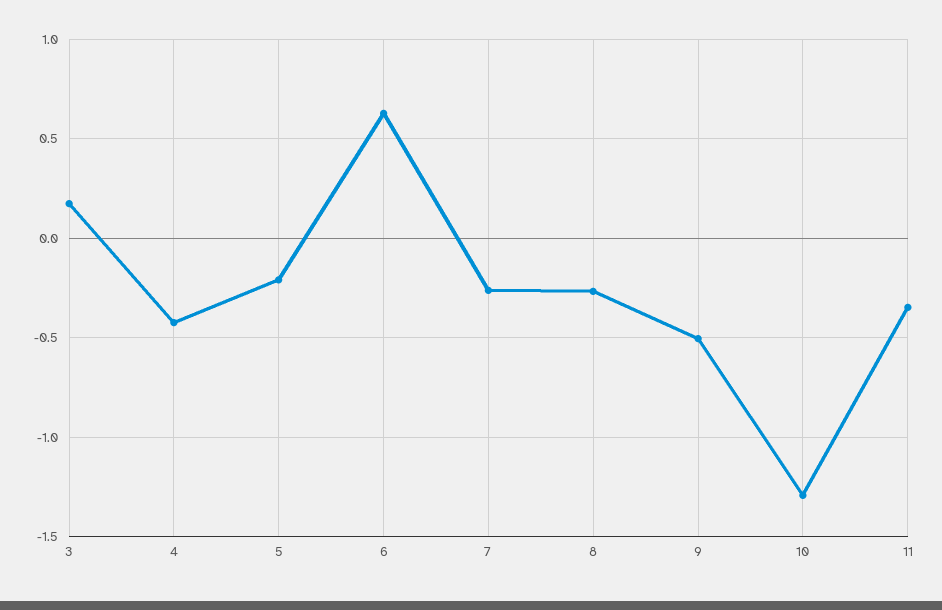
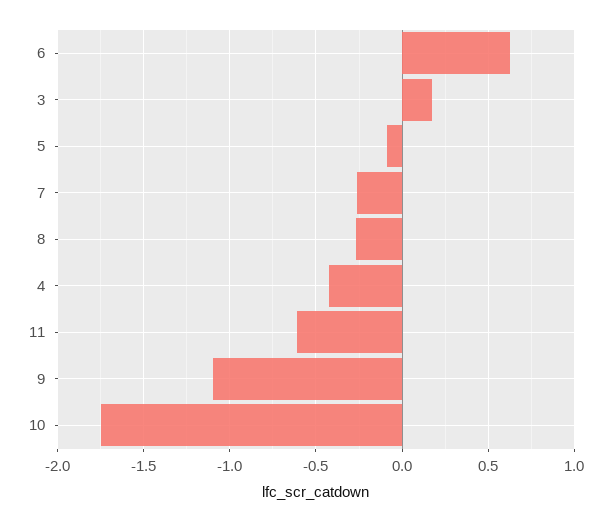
5: -0.2 -> -0.1
9: -0.5 -> -1.1
10: -1.3 -> -1.75
11: -0.35 -> -0.6

